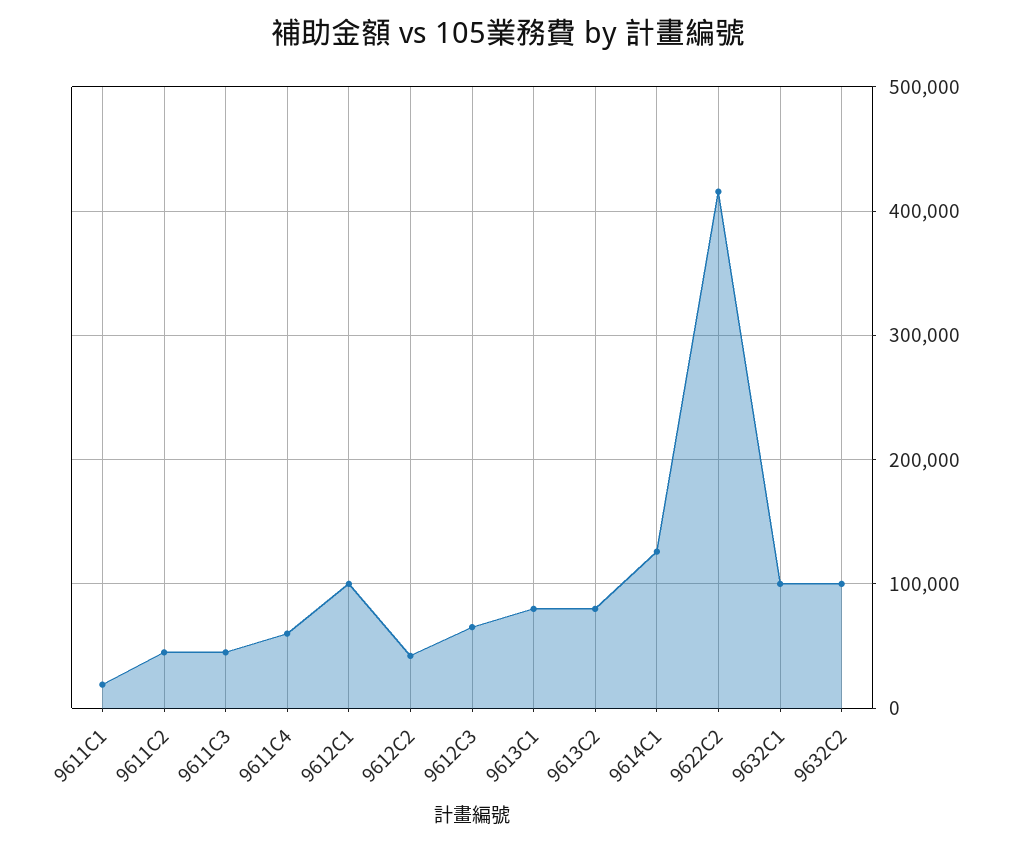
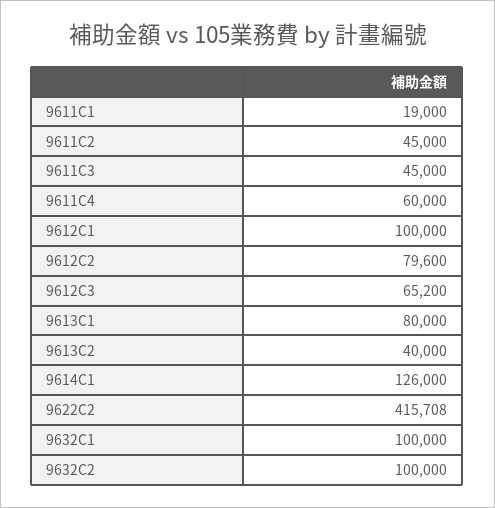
9612C2: 40000 -> 79600
9613C2: 80000 -> 40000

